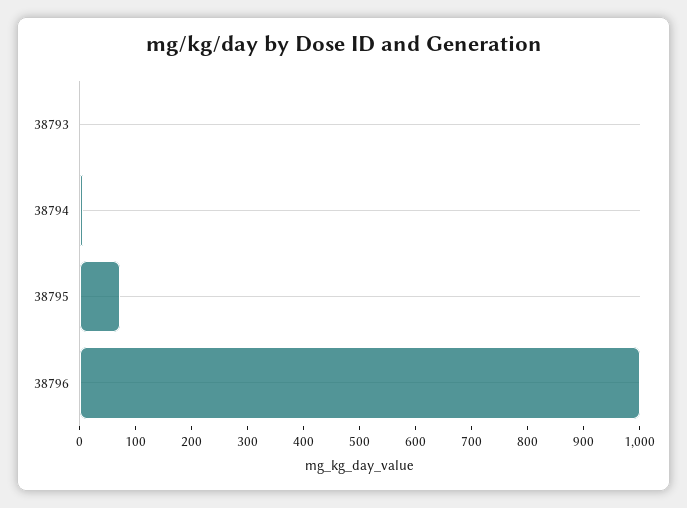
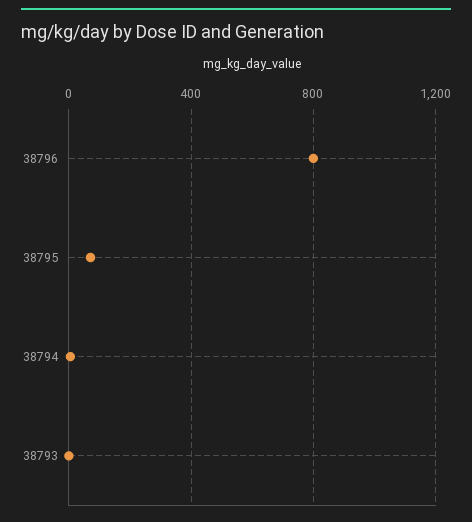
38796: 1000 -> 800

